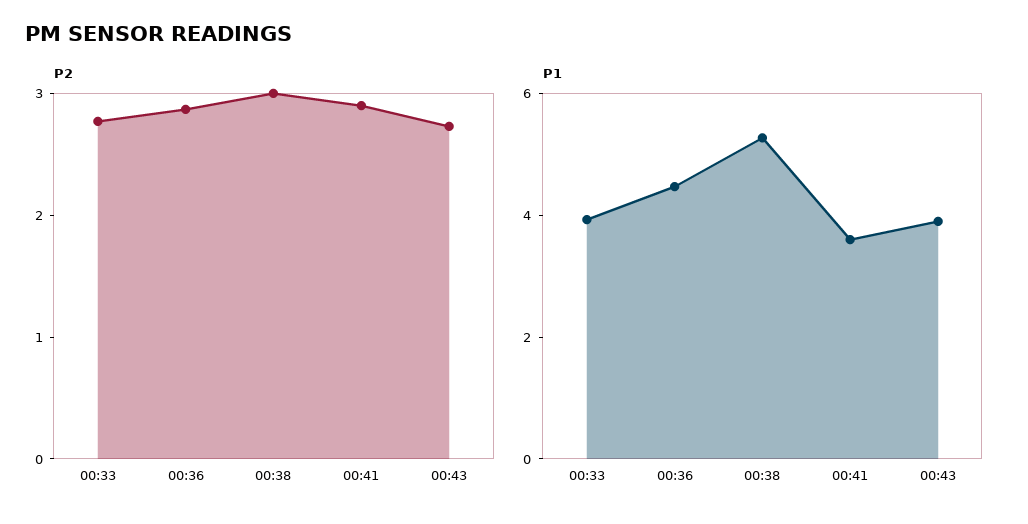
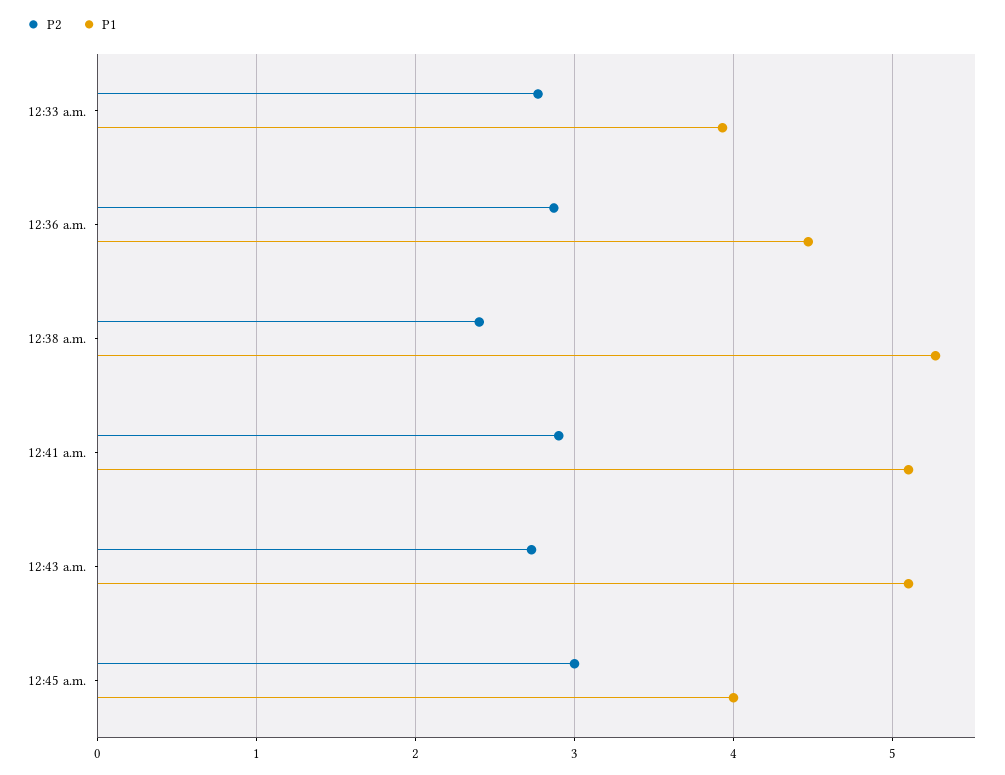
P2, 00:38: 3 -> 2.4
P1, 00:41: 3.5 -> 5.1
P1, 00:43: 4 -> 5.1
P2, 12:45 a.m.: none -> 3
P1, 12:45 a.m.: none -> 4

